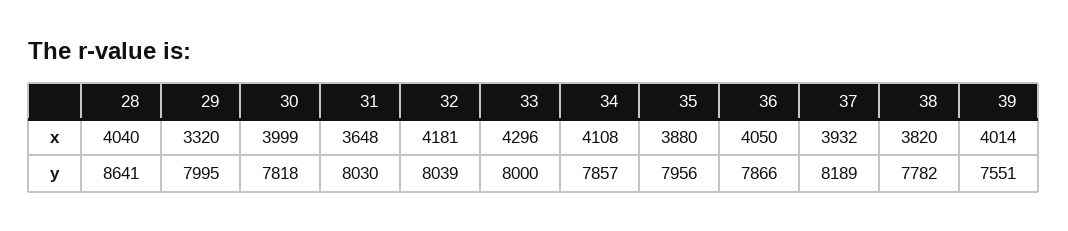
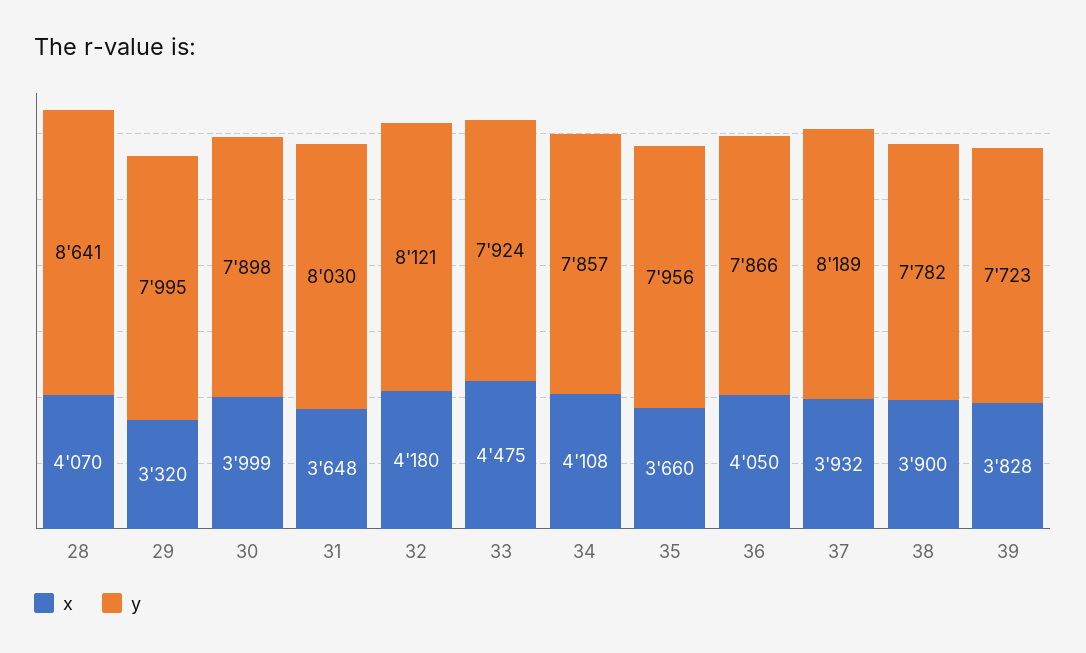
x, 28: 4040 -> 4070
x, 32: 4181 -> 4180
x, 33: 4296 -> 4475
x, 35: 3880 -> 3660
x, 38: 3820 -> 3900
x, 39: 4014 -> 3828
y, 30: 7818 -> 7898
y, 32: 8039 -> 8121
y, 33: 8000 -> 7924
y, 39: 7551 -> 7723

